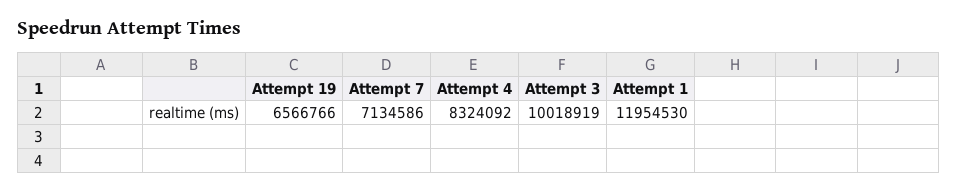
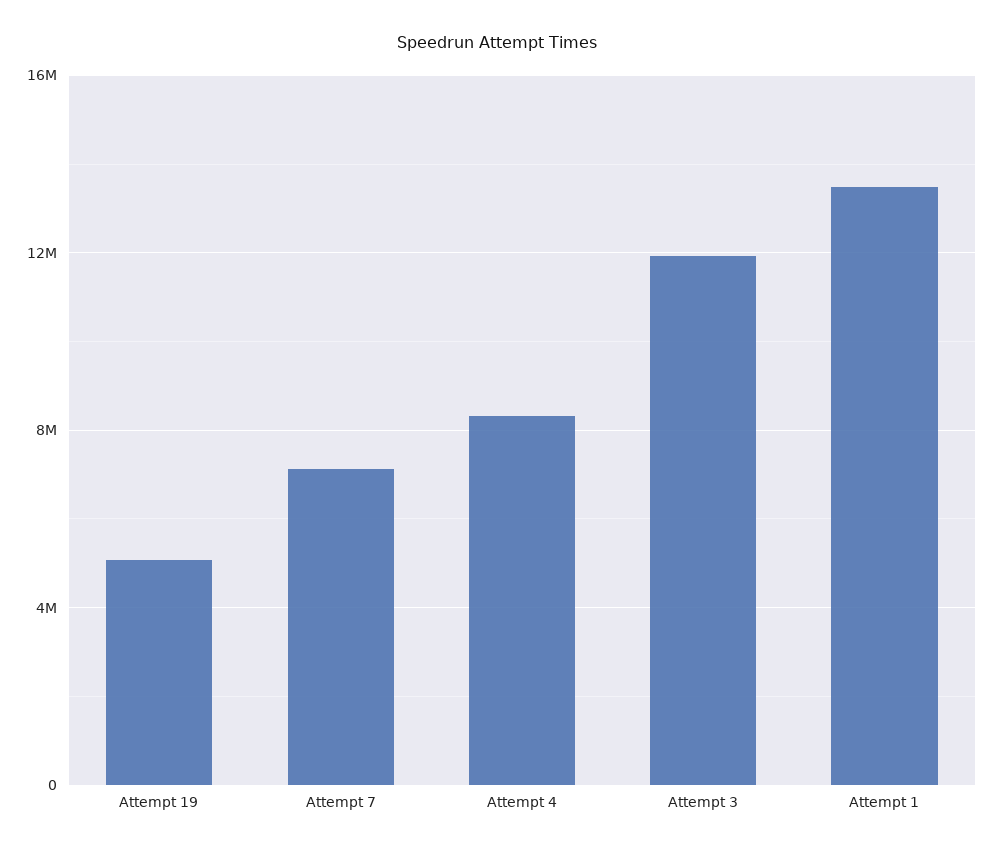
Attempt 19: 6566766 -> 5000000
Attempt 3: 10018919 -> 12000000
Attempt 1: 11954530 -> 13500000

